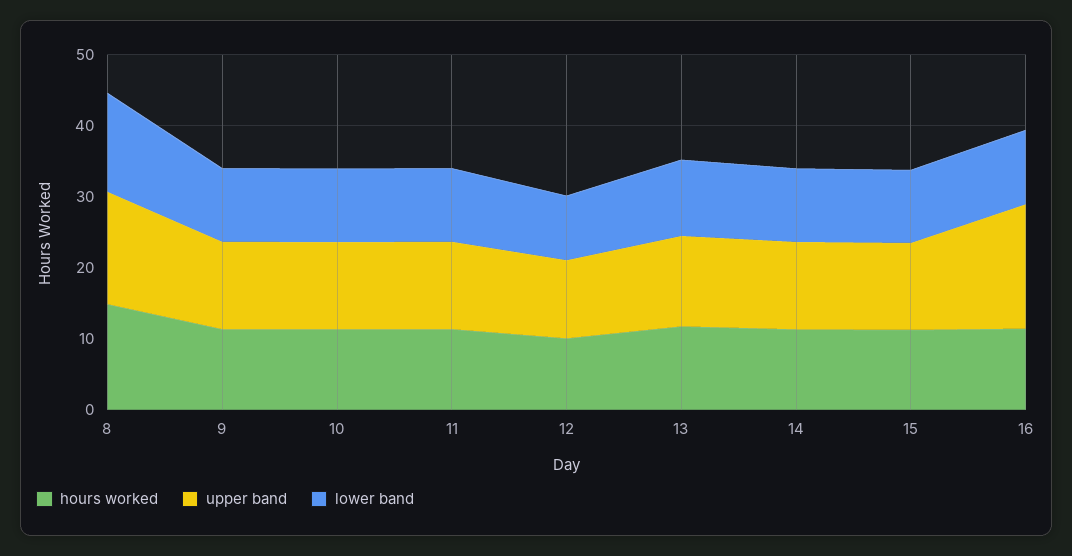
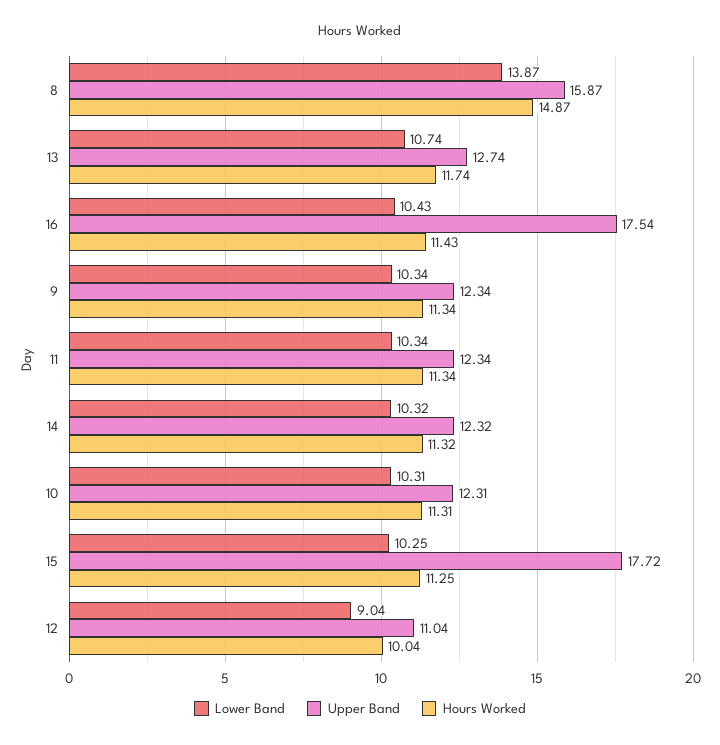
upper band, 15: 12 -> 17.72

